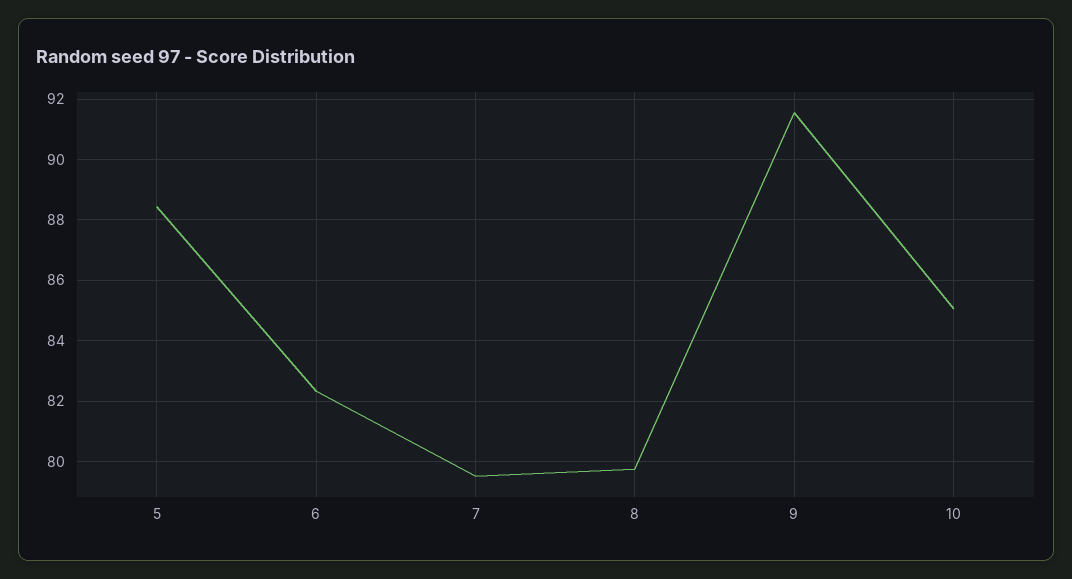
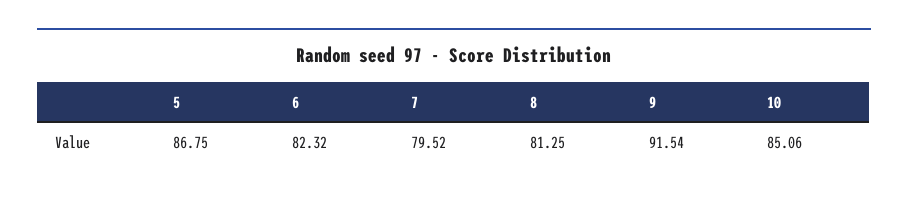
5: 88.4 -> 86.75
8: 79.8 -> 81.25

